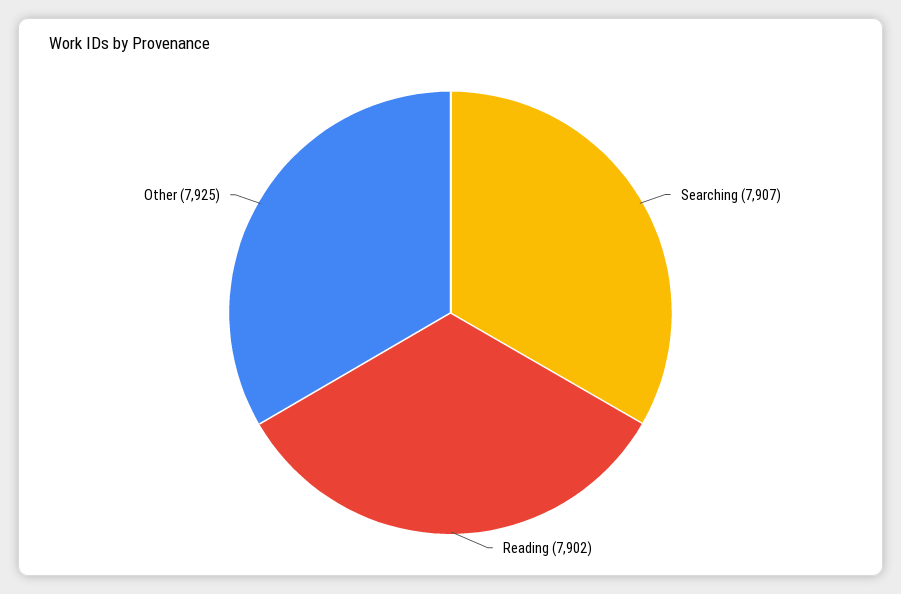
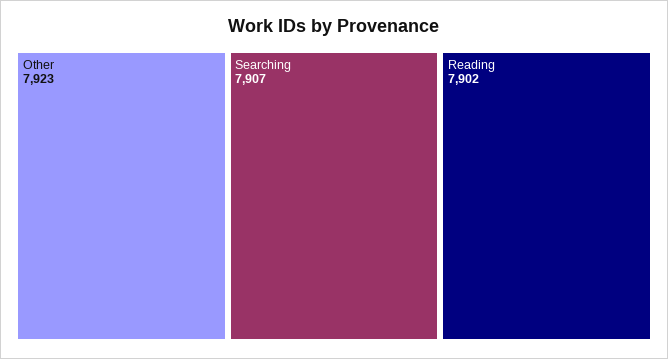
Other: 7925 -> 7923

